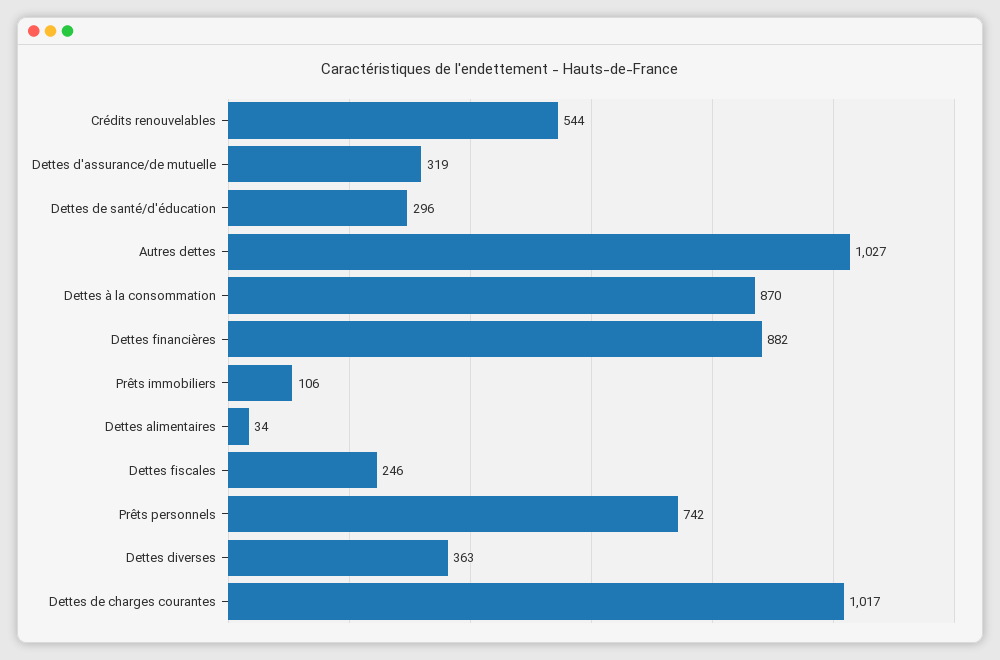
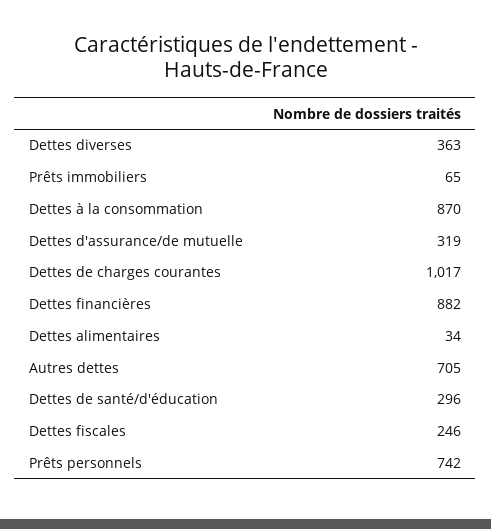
Crédits renouvelables: 544 -> none
Autres dettes: 1027 -> 705
Prêts immobiliers: 106 -> 65

